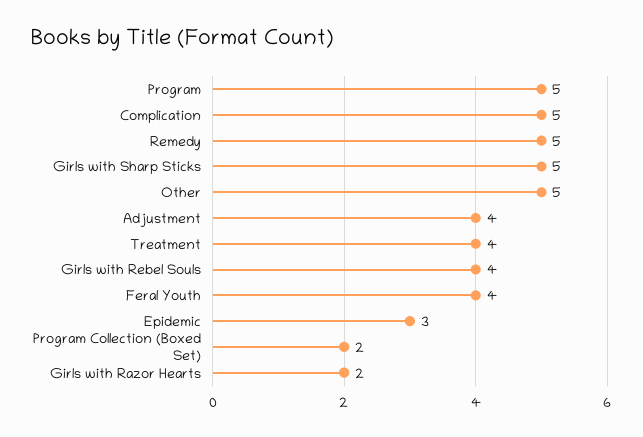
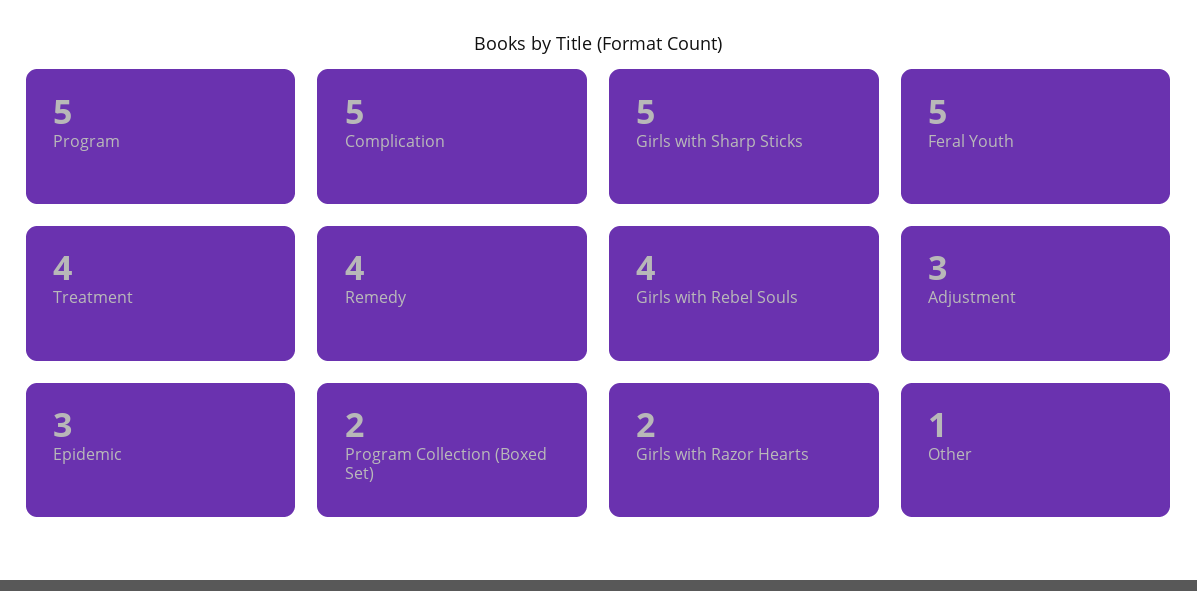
Remedy: 5 -> 4
Other: 5 -> 1
Adjustment: 4 -> 3
Feral Youth: 4 -> 5

